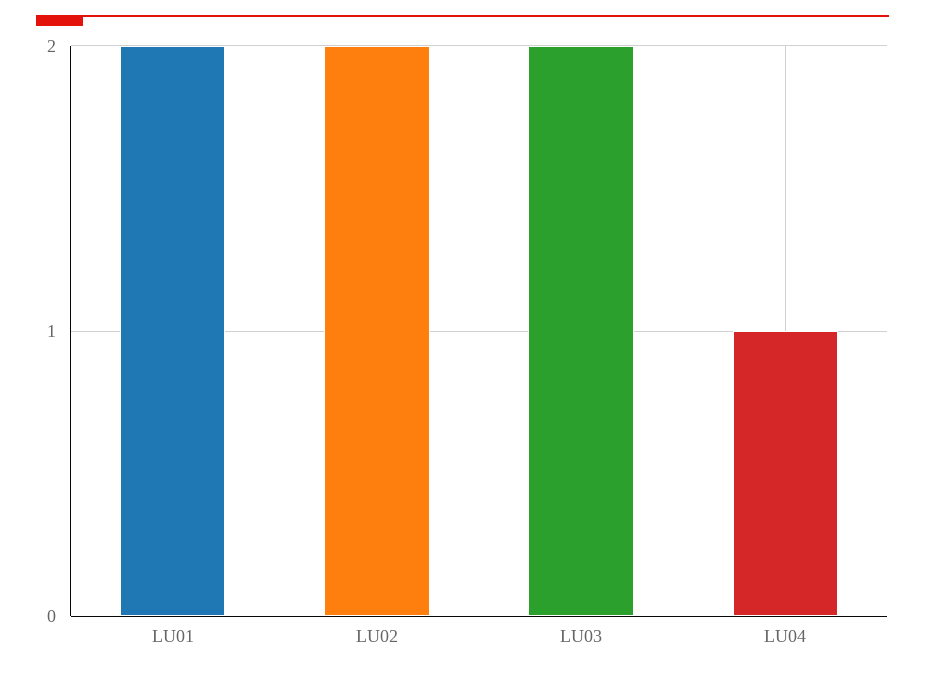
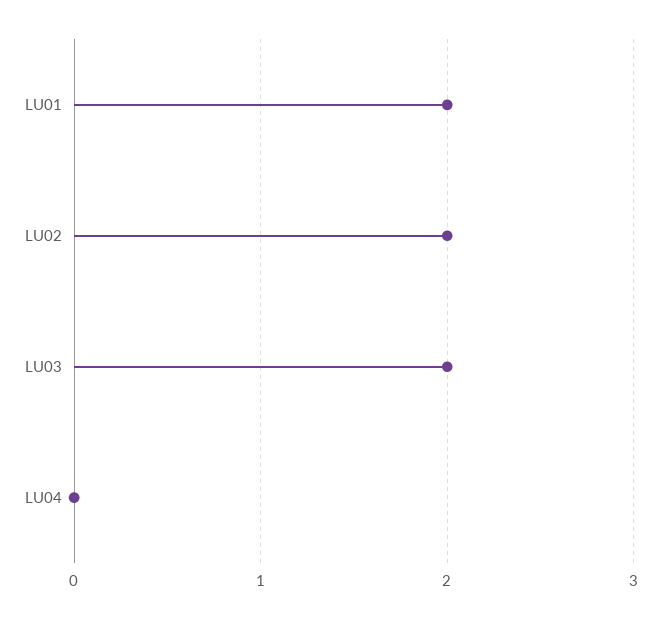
LU04: 1 -> 0

